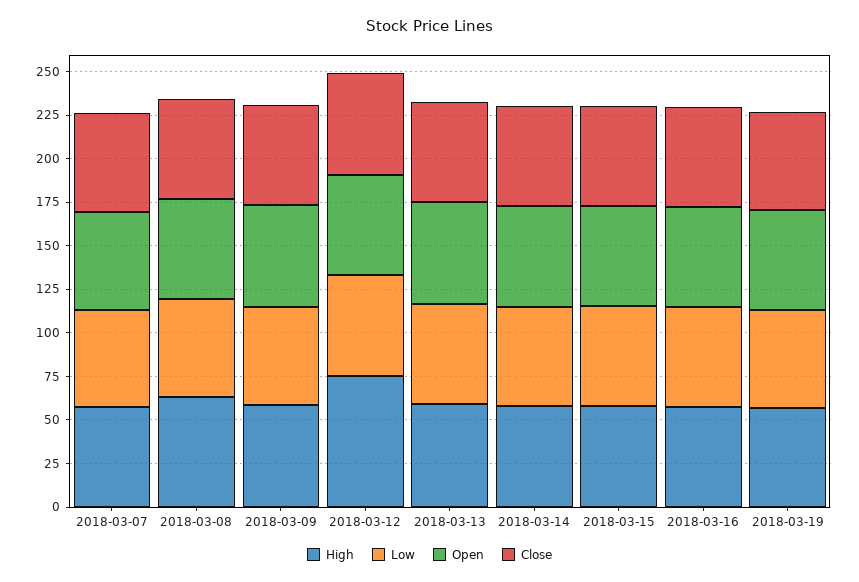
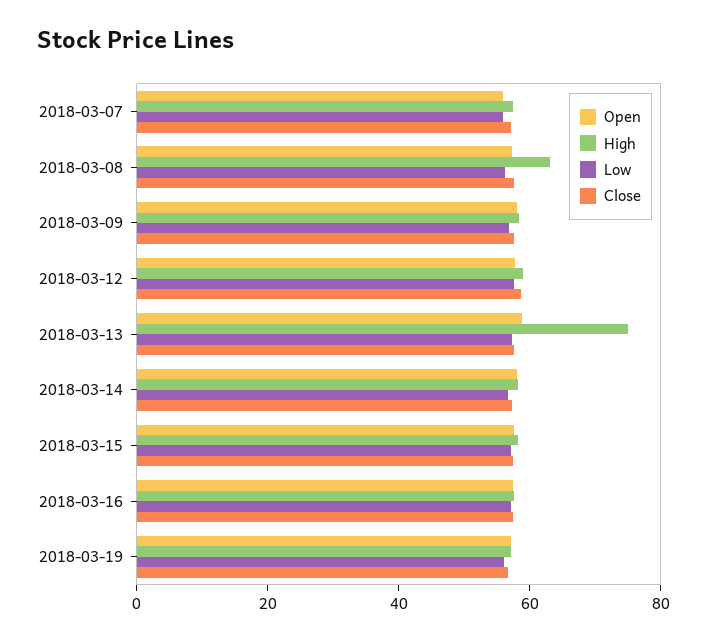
High, 2018-03-12: 75 -> 60
High, 2018-03-13: 60 -> 75

